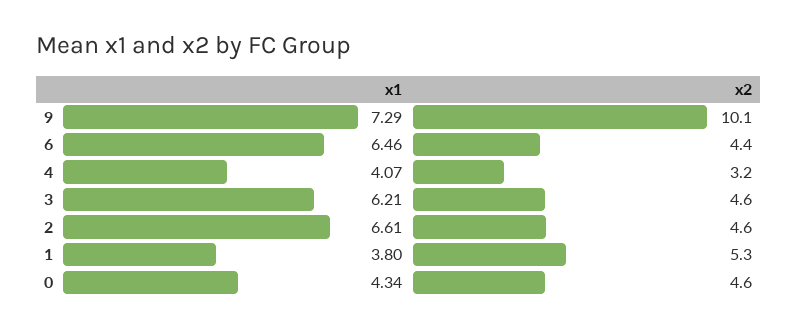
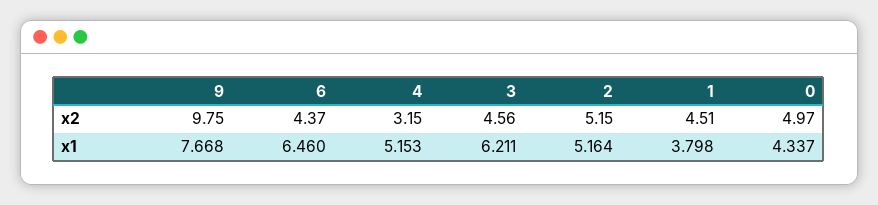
x1, 9: 7.29 -> 7.668
x2, 9: 10.1 -> 9.75
x1, 4: 4.07 -> 5.153
x1, 2: 6.61 -> 5.164
x2, 2: 4.6 -> 5.15
x2, 1: 5.3 -> 4.51
x2, 0: 4.6 -> 4.97

